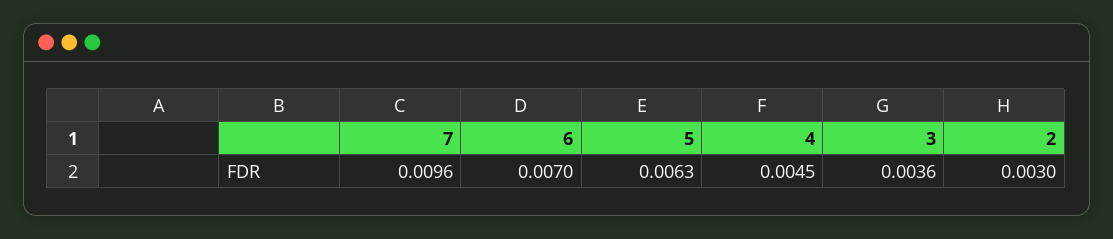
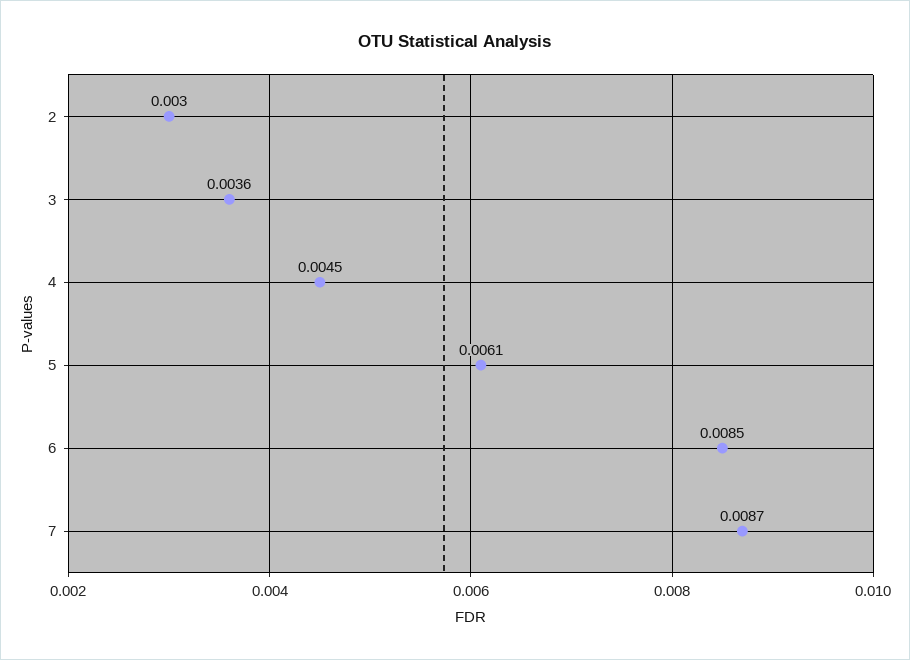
7: 0.0096 -> 0.0087
6: 0.007 -> 0.0085
5: 0.0063 -> 0.0061

